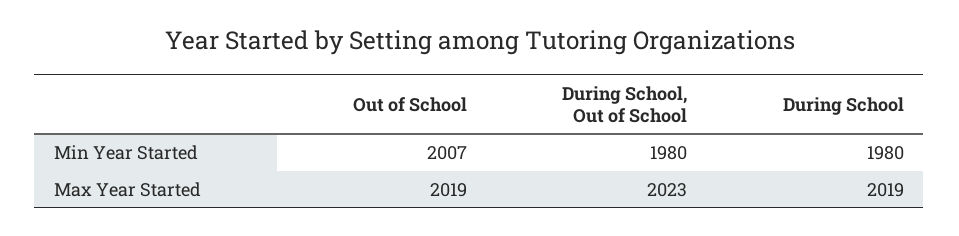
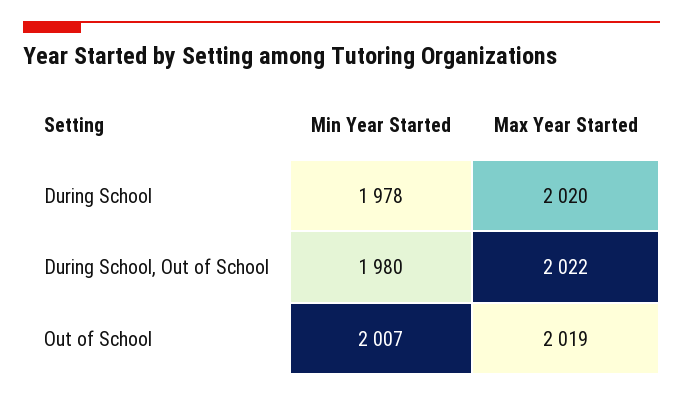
During School, Min Year Started: 1980 -> 1978
During School, Out of School, Max Year Started: 2023 -> 2022
During School, Max Year Started: 2019 -> 2020

